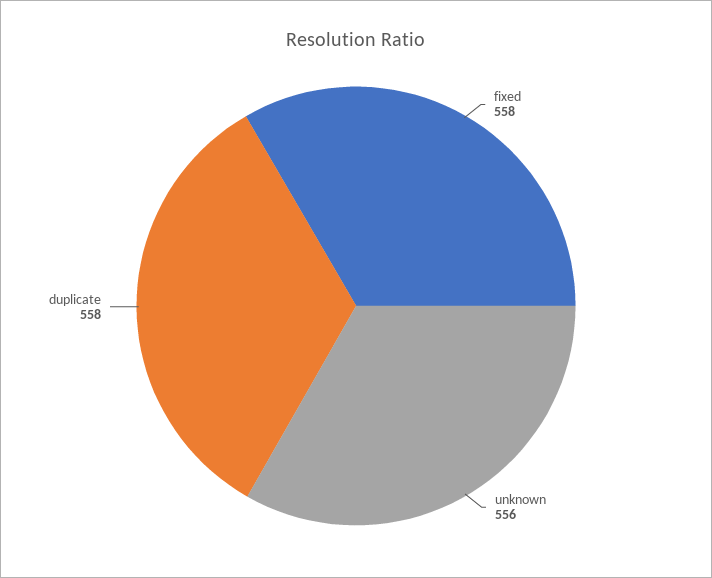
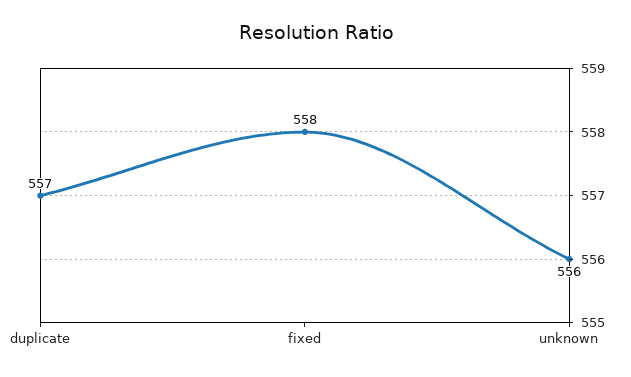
duplicate: 558 -> 557

